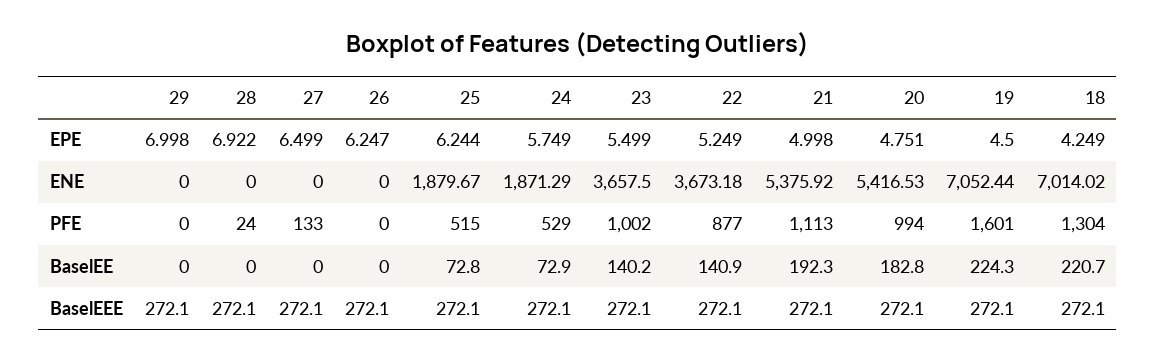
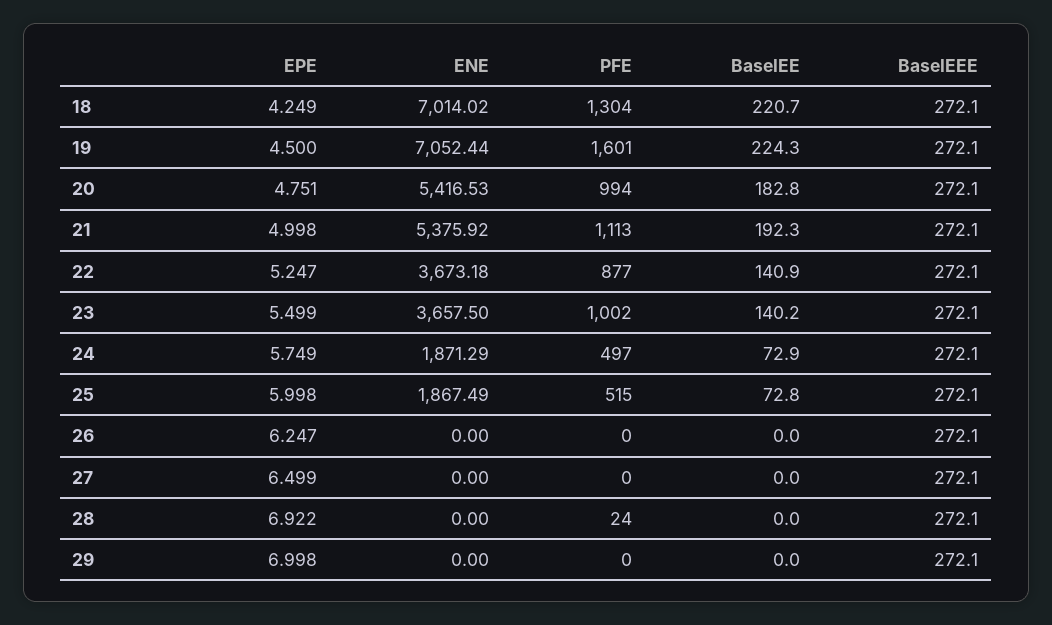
25, EPE: 6.244 -> 5.998
22, EPE: 5.249 -> 5.247
25, ENE: 1879.67 -> 1867.49
27, PFE: 133 -> 0
24, PFE: 529 -> 497

